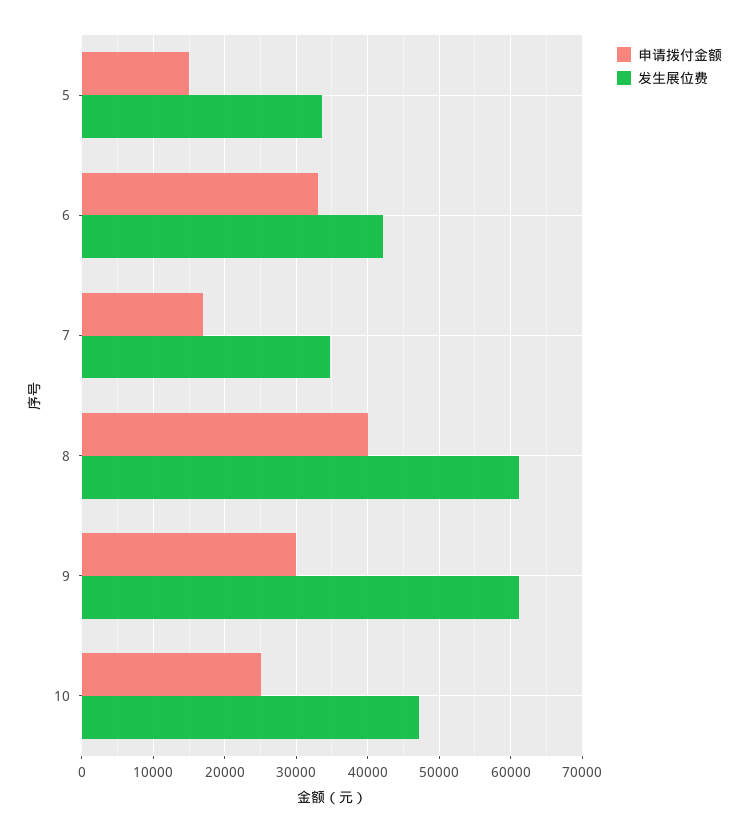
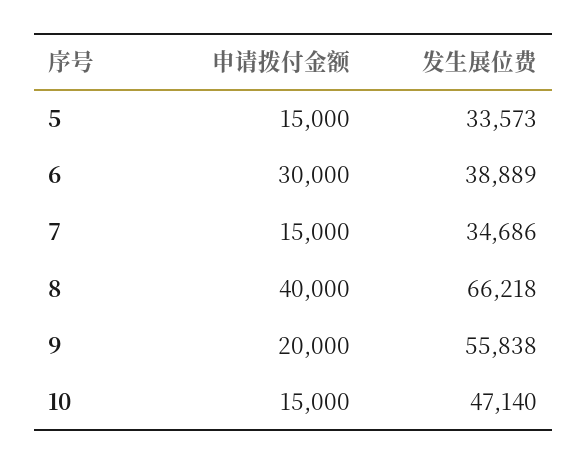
申请拨付金额, 6: 33000 -> 30000
发生展位费, 6: 42000 -> 38889
申请拨付金额, 7: 17000 -> 15000
发生展位费, 8: 61000 -> 66218
申请拨付金额, 9: 30000 -> 20000
发生展位费, 9: 61000 -> 55838
申请拨付金额, 10: 25000 -> 15000

